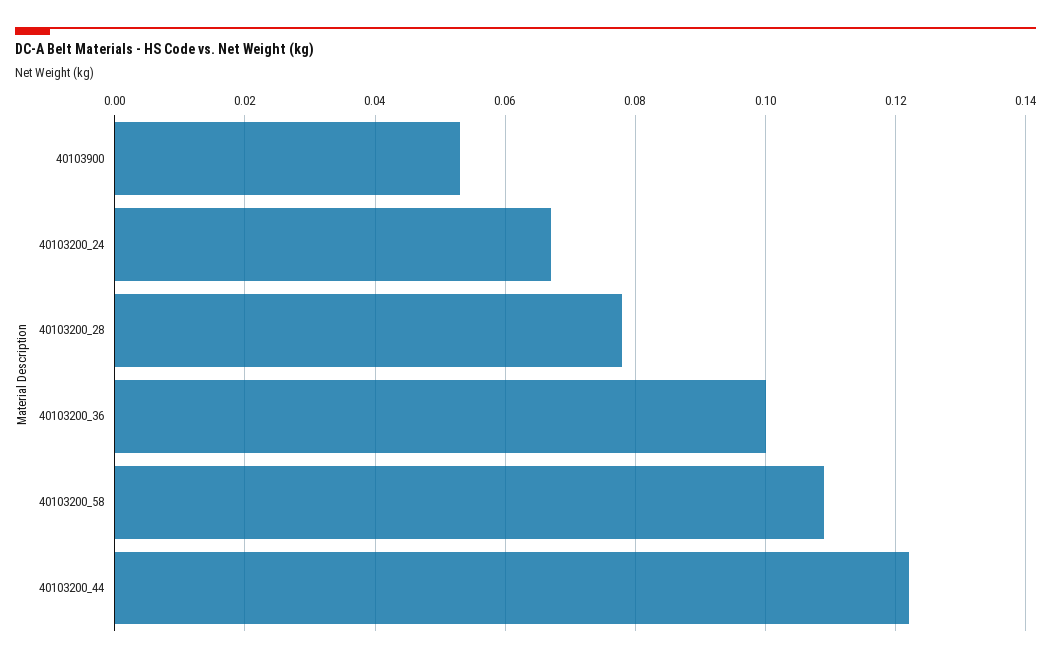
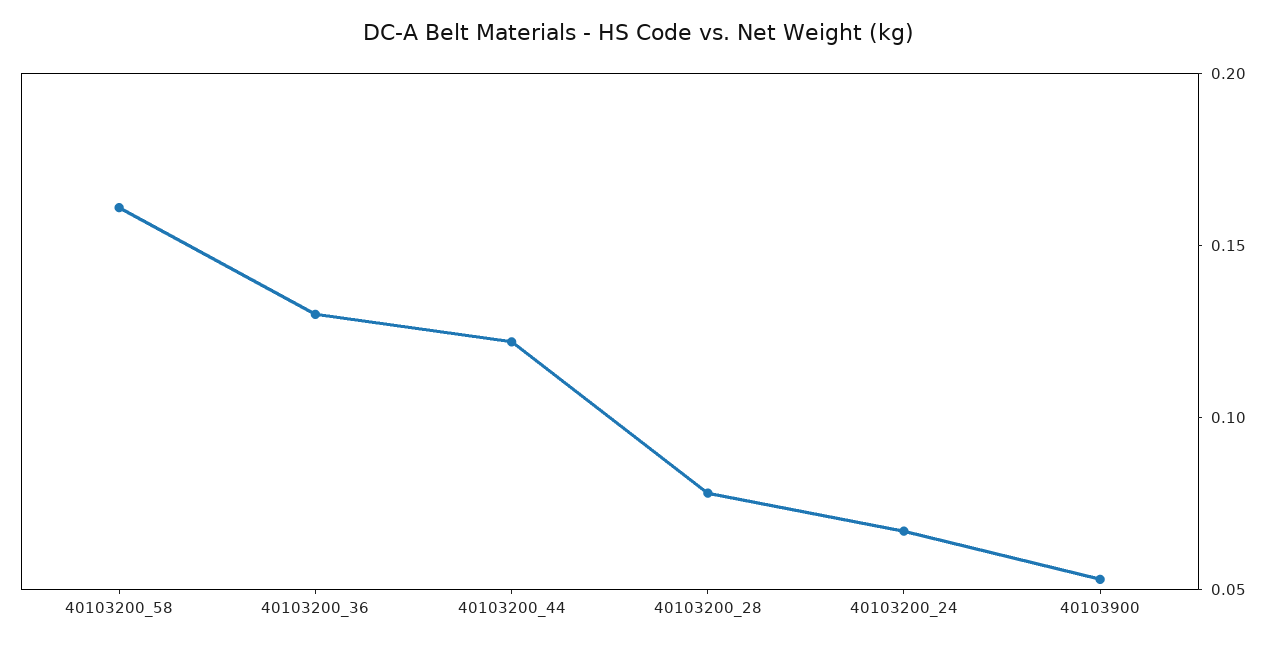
40103200_36: 0.1 -> 0.13
40103200_58: 0.11 -> 0.16

